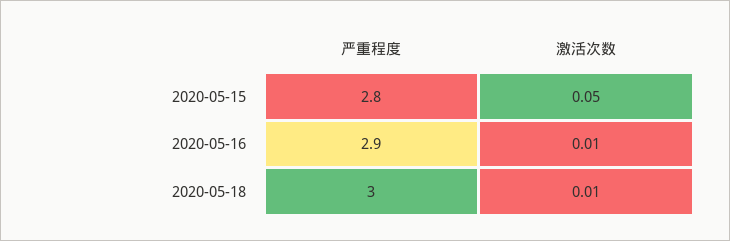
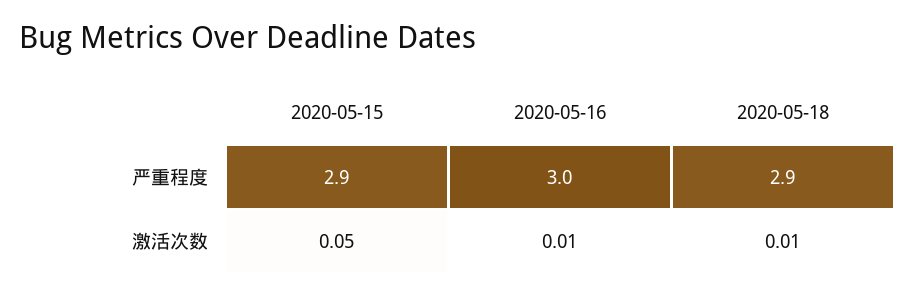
严重程度, 2020-05-15: 2.8 -> 2.9
严重程度, 2020-05-16: 2.9 -> 3
严重程度, 2020-05-18: 3 -> 2.9

